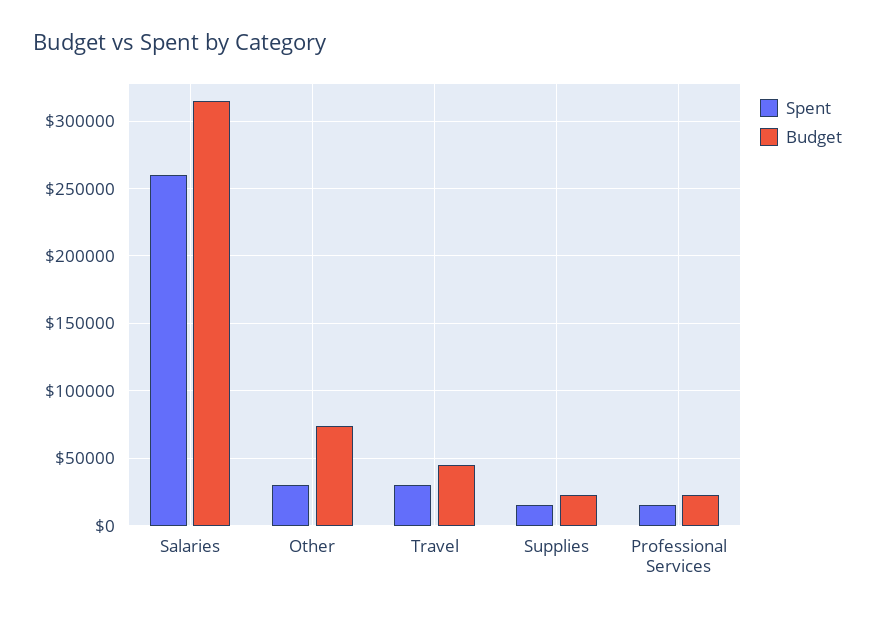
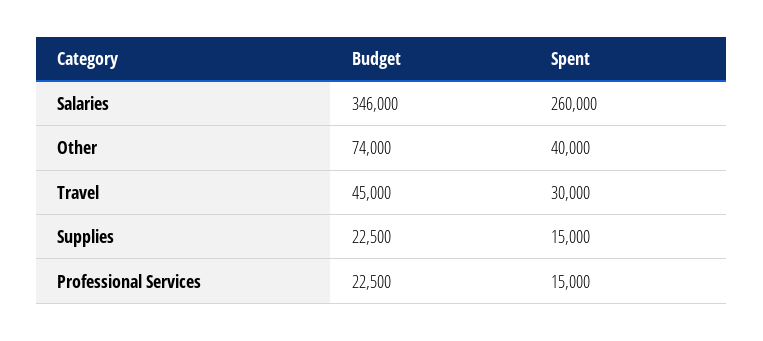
Budget, Salaries: 315000 -> 346000
Spent, Other: 30000 -> 40000

